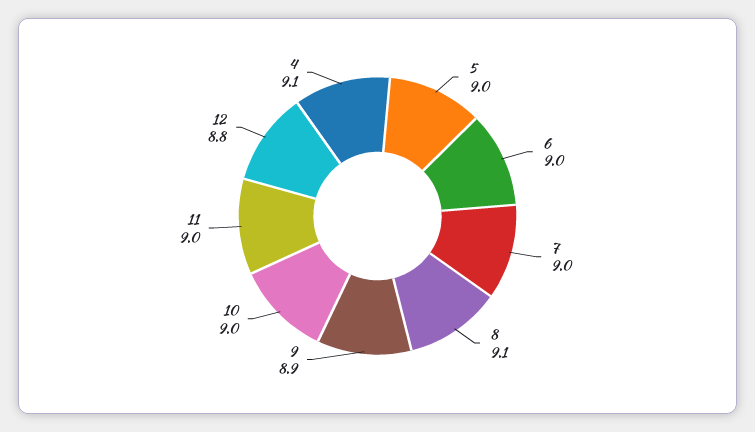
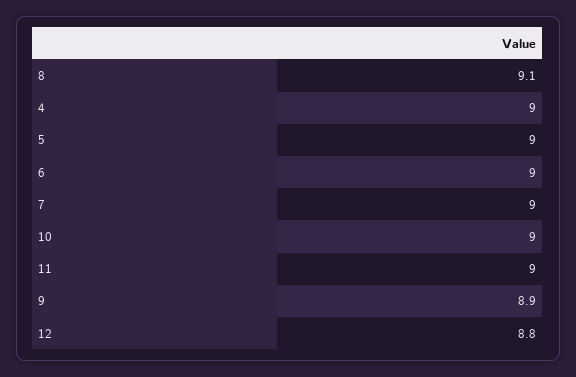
4: 9.1 -> 9

